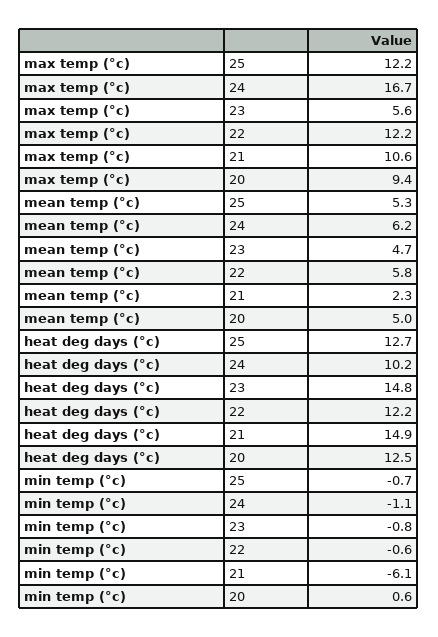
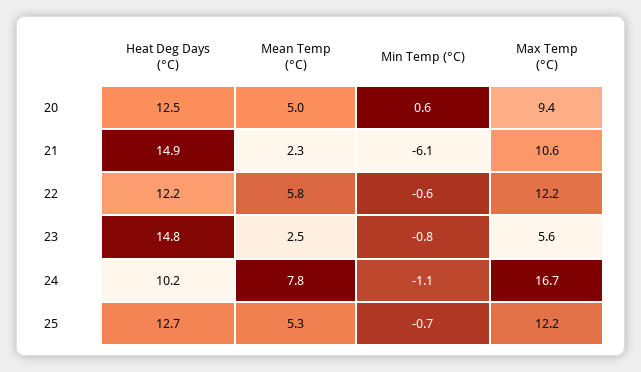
mean temp (°c), 24: 6.2 -> 7.8
mean temp (°c), 23: 4.7 -> 2.5

